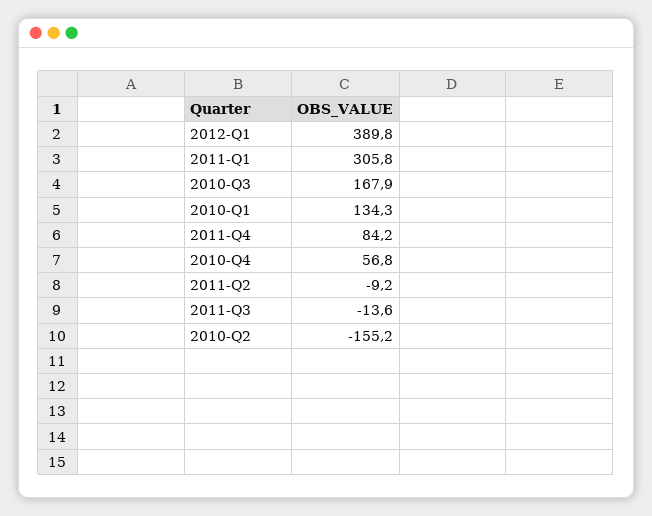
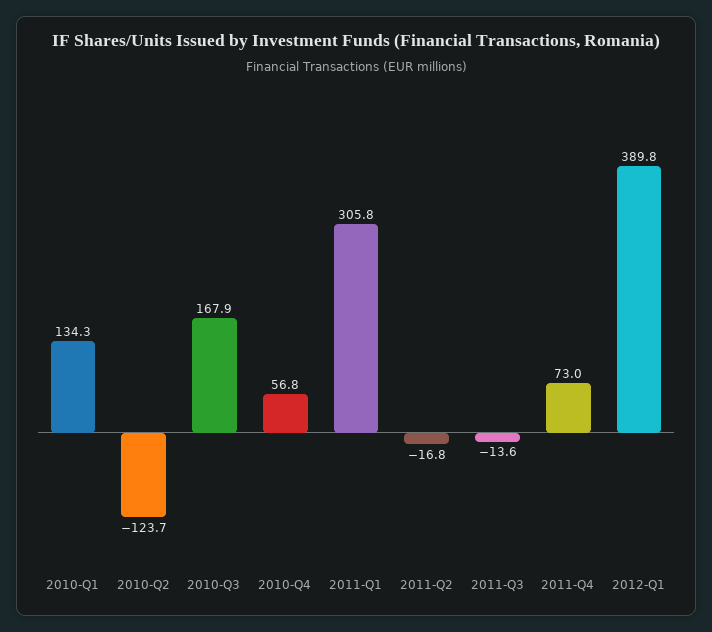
2011-Q4: 84.2 -> 73
2011-Q2: -9.2 -> -16.8
2010-Q2: -155.2 -> -123.7

